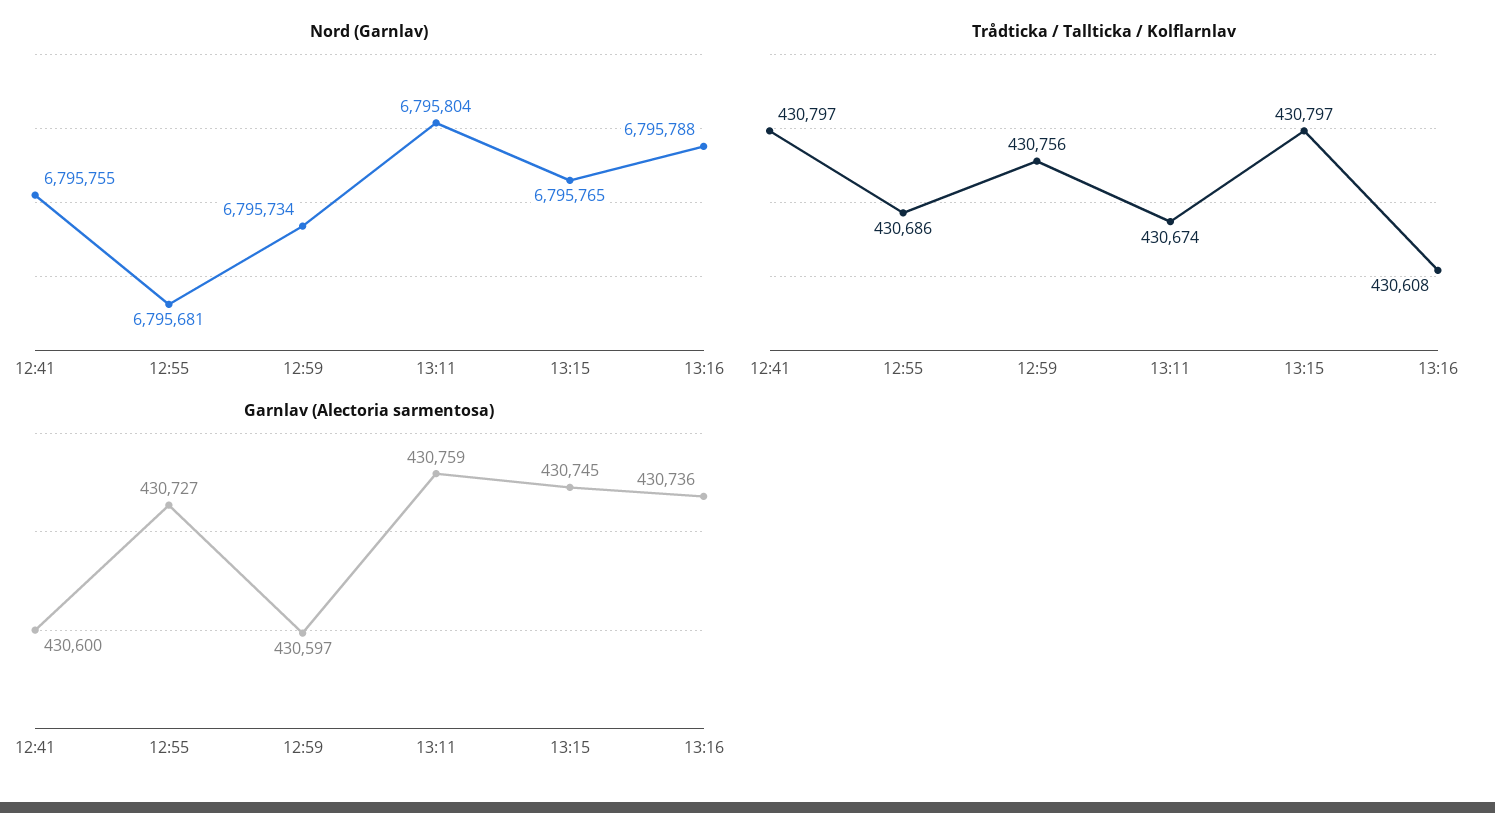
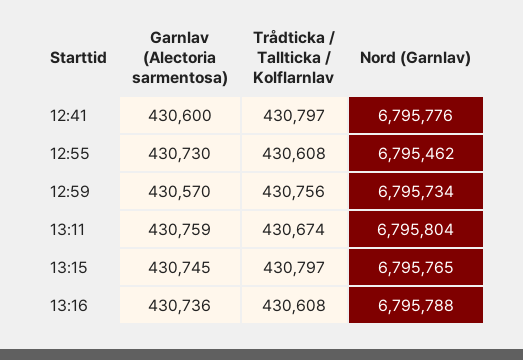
Nord (Garnlav), 12:41: 6795755 -> 6795776
Nord (Garnlav), 12:55: 6795681 -> 6795462
Trådticka / Tallticka / Kolflarnlav, 12:55: 430686 -> 430608
Garnlav (Alectoria sarmentosa), 12:55: 430727 -> 430730
Garnlav (Alectoria sarmentosa), 12:59: 430597 -> 430570

